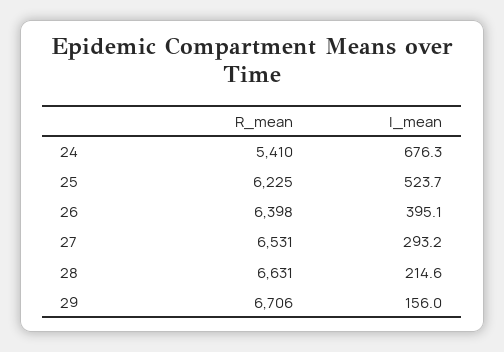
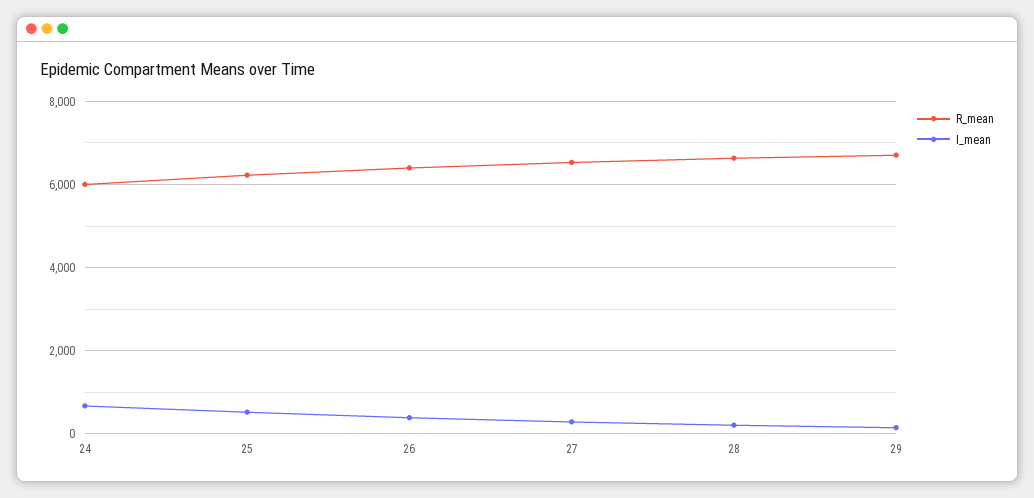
R_mean, 24: 5410 -> 6000

